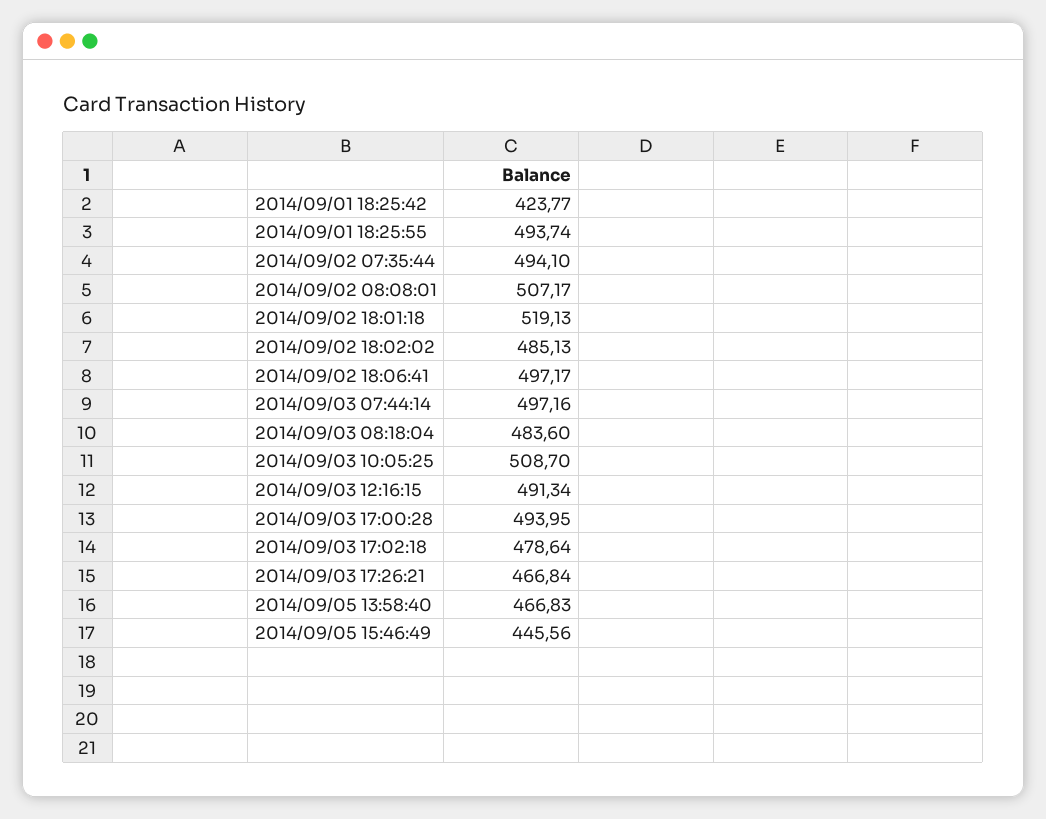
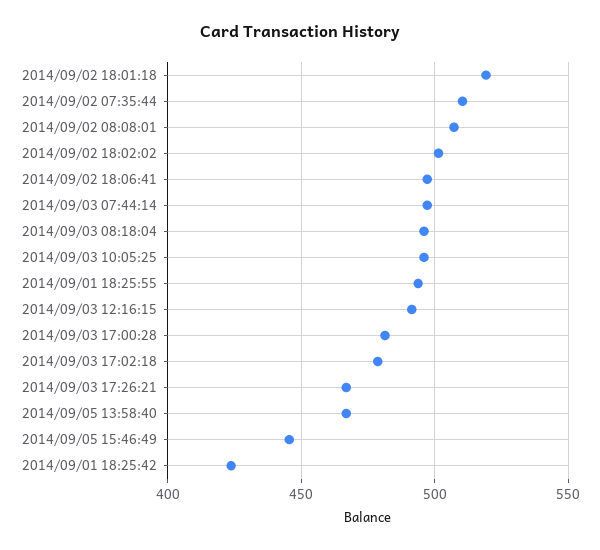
2014/09/02 07:35:44: 494.1 -> 510
2014/09/02 18:02:02: 485.13 -> 500
2014/09/03 08:18:04: 483.6 -> 495
2014/09/03 10:05:25: 508.7 -> 495
2014/09/03 17:00:28: 493.95 -> 480

